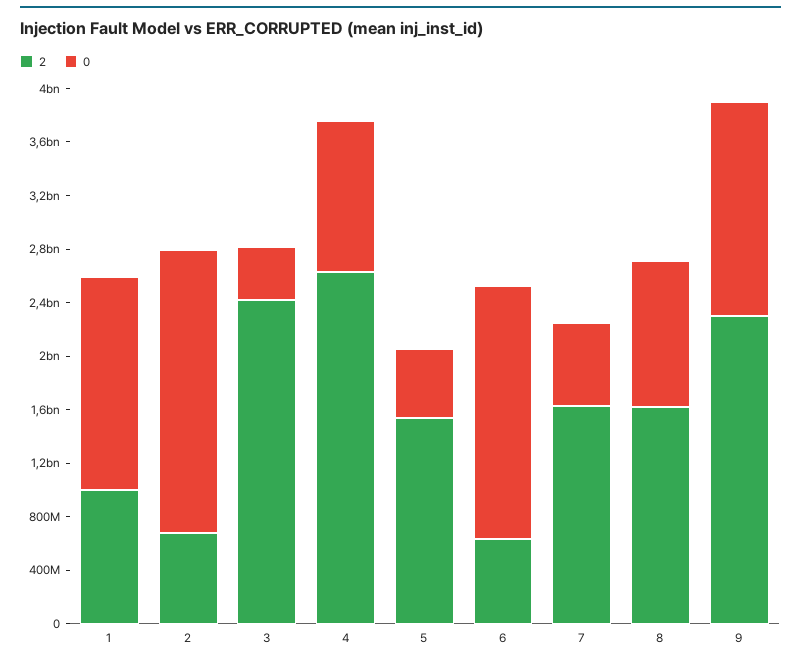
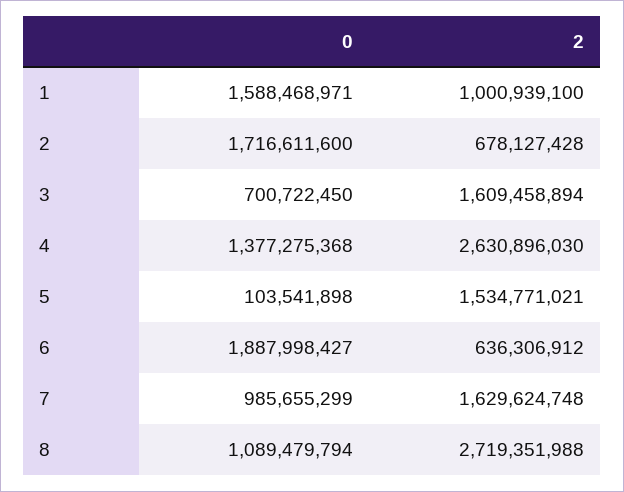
0, 2: 2100000000 -> 1716611600
2, 3: 2400000000 -> 1609458894
0, 3: 400000000 -> 700722450
0, 4: 1100000000 -> 1377275368
0, 5: 500000000 -> 103541898
0, 7: 600000000 -> 985655299
2, 8: 1600000000 -> 2719351988
2, 9: 2300000000 -> none
0, 9: 1600000000 -> none

